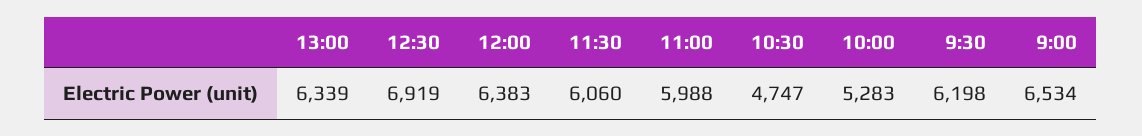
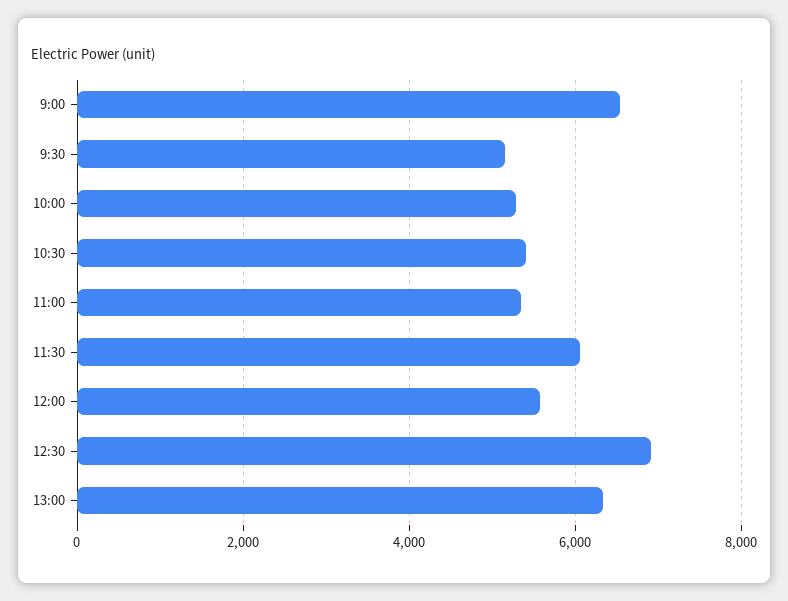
12:00: 6383 -> 5600
11:00: 5988 -> 5400
10:30: 4747 -> 5400
9:30: 6198 -> 5200

